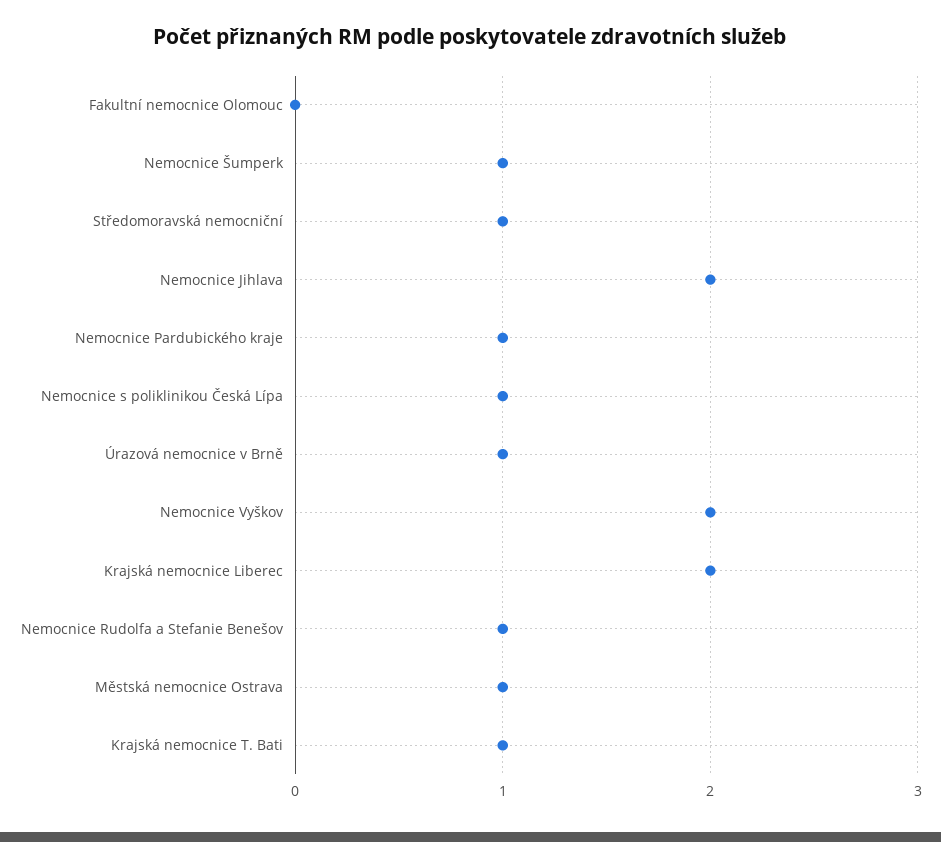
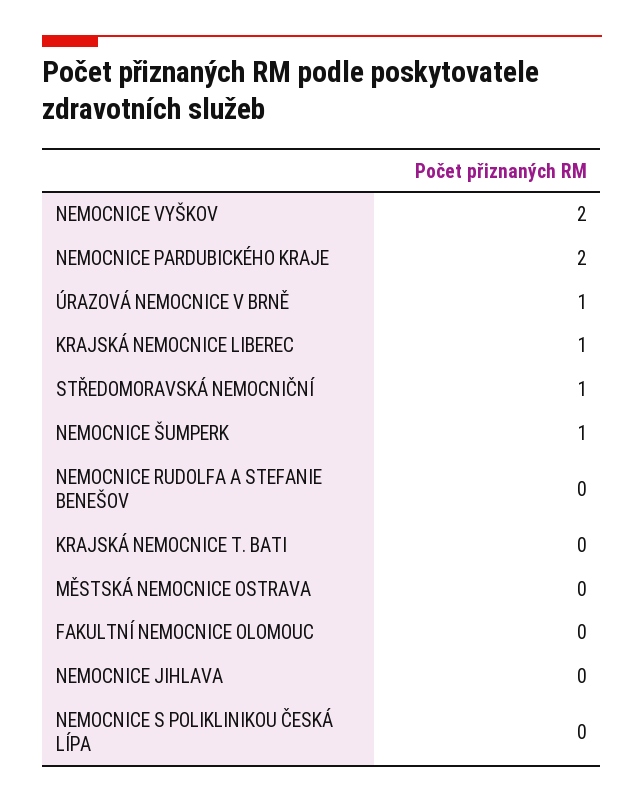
Nemocnice Jihlava: 2 -> 0
Nemocnice Pardubického kraje: 1 -> 2
Nemocnice s poliklinikou Česká Lípa: 1 -> 0
Krajská nemocnice Liberec: 2 -> 1
Nemocnice Rudolfa a Stefanie Benešov: 1 -> 0
Městská nemocnice Ostrava: 1 -> 0
Krajská nemocnice T. Bati: 1 -> 0

